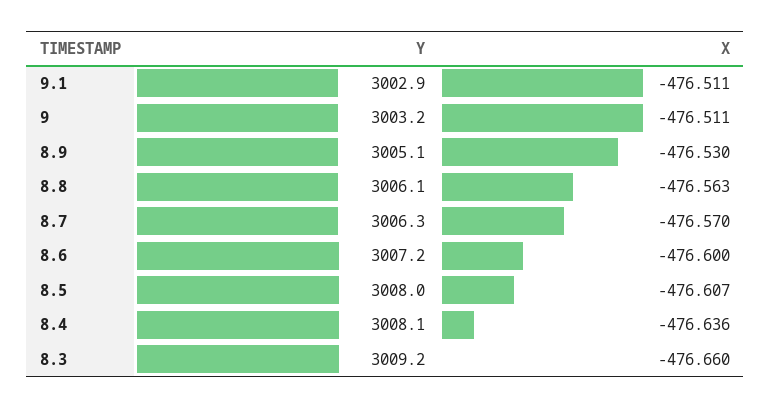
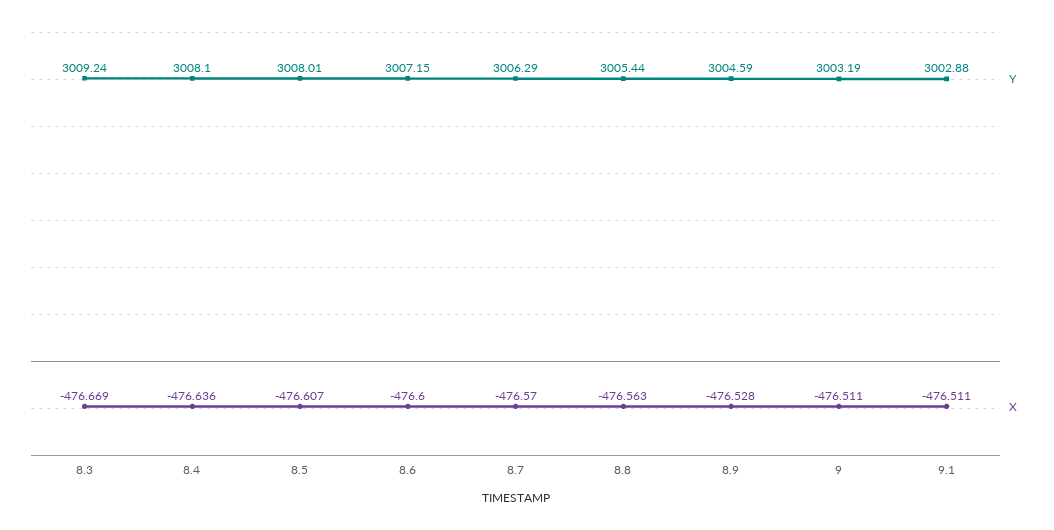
Y, 8.9: 3005.1 -> 3004.59
X, 8.9: -476.53 -> -476.528
Y, 8.8: 3006.1 -> 3005.44
X, 8.3: -476.66 -> -476.669

